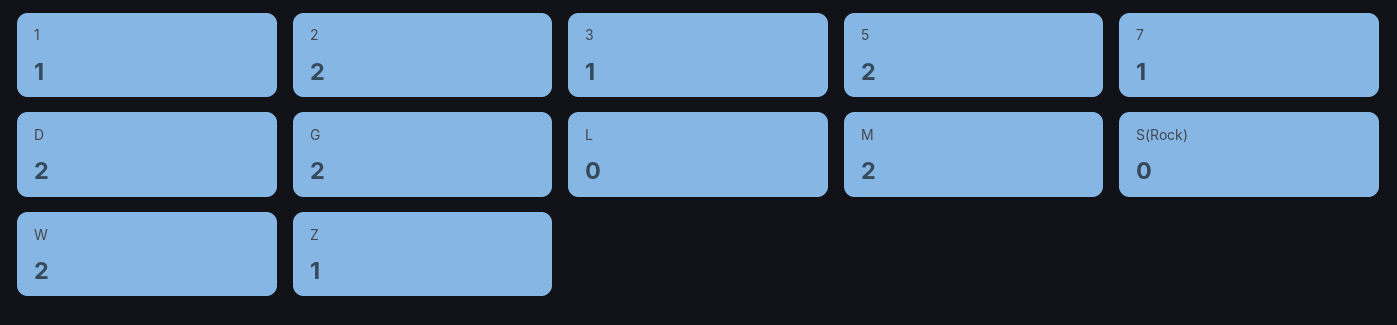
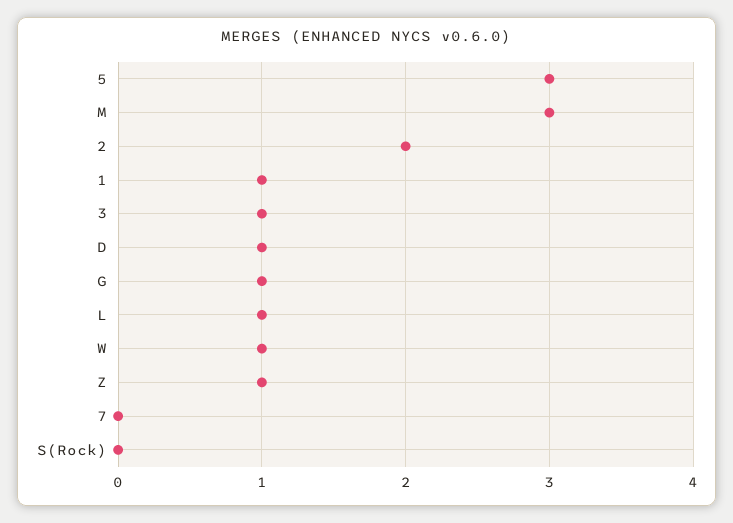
5: 2 -> 3
7: 1 -> 0
D: 2 -> 1
G: 2 -> 1
L: 0 -> 1
M: 2 -> 3
W: 2 -> 1

